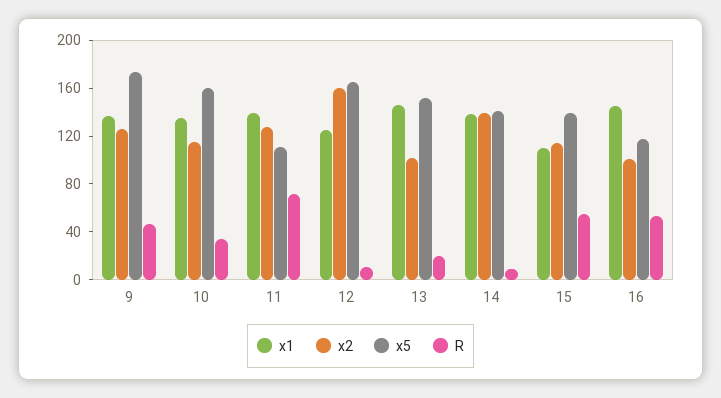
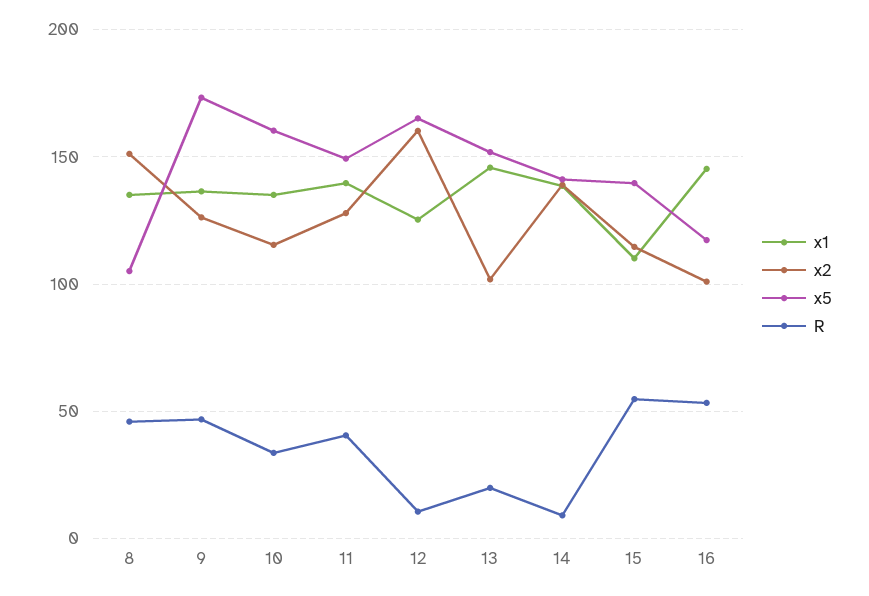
x5, 11: 110 -> 150
R, 11: 70 -> 40
x1, 8: none -> 135
x2, 8: none -> 150
x5, 8: none -> 105
R, 8: none -> 45

